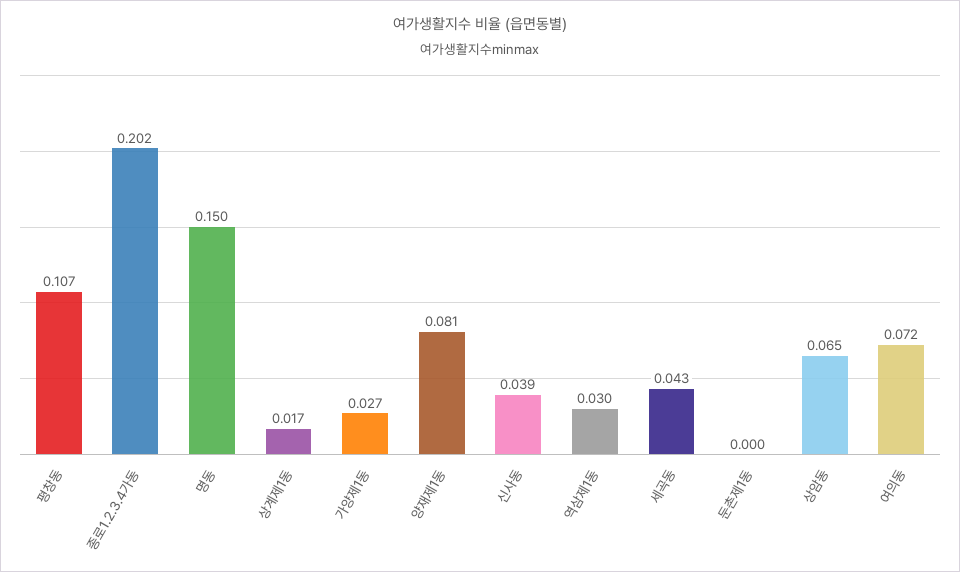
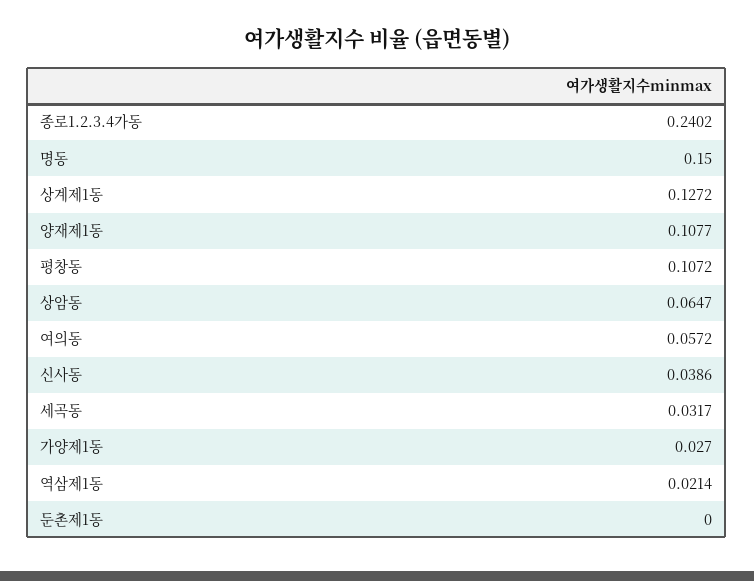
종로1.2.3.4가동: 0.202 -> 0.2402
상계제1동: 0.017 -> 0.1272
양재제1동: 0.081 -> 0.1077
역삼제1동: 0.03 -> 0.0214
세곡동: 0.043 -> 0.0317
여의동: 0.072 -> 0.0572

